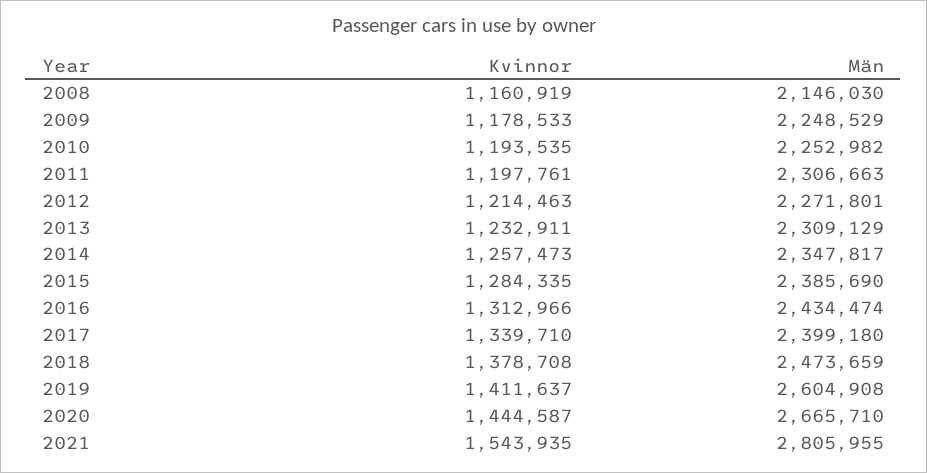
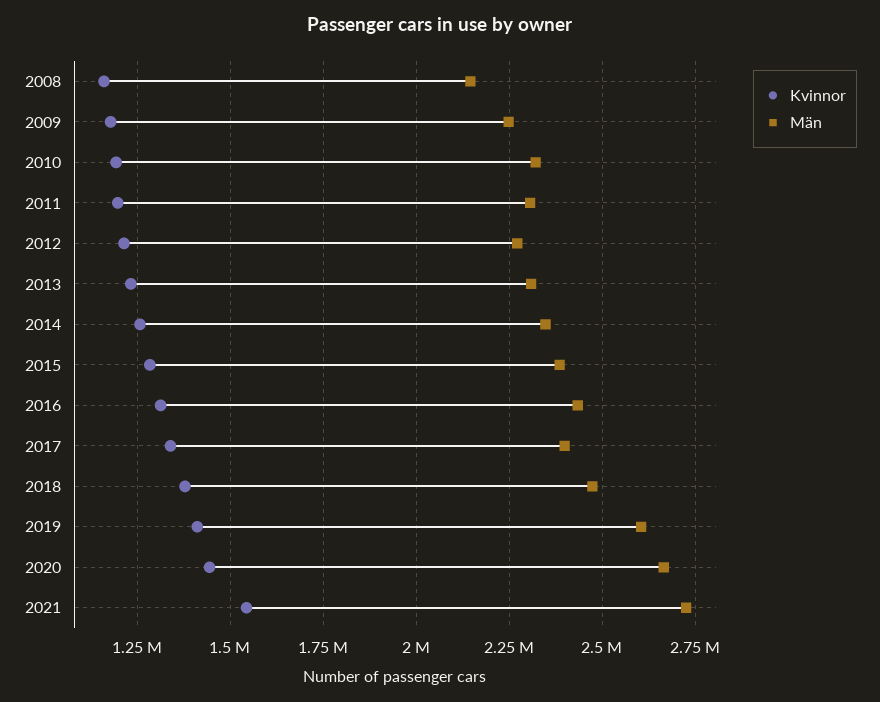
Män, 2010: 2252982 -> 2325000
Män, 2021: 2805955 -> 2725000

